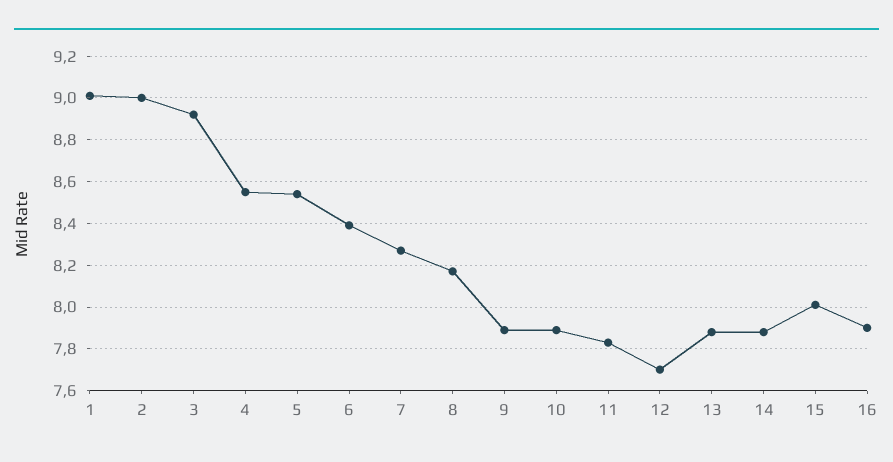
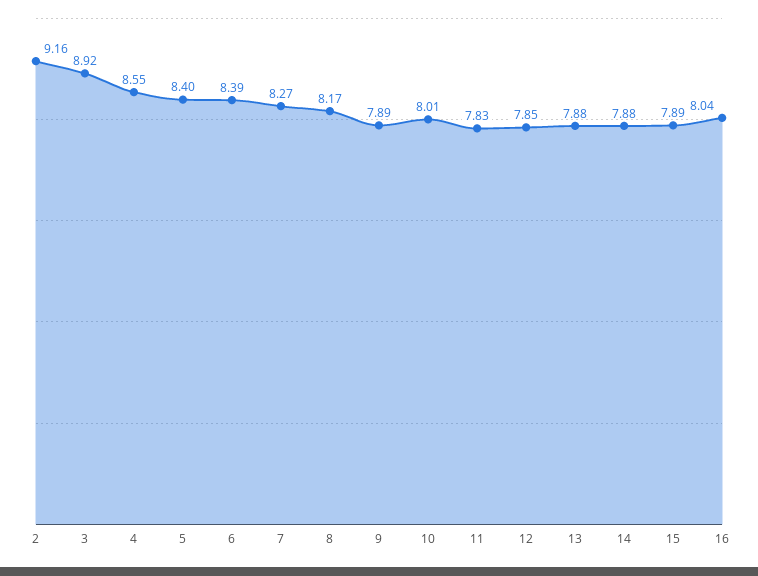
1: 9 -> none
2: 9 -> 9.16
5: 8.55 -> 8.4
10: 7.9 -> 8.01
12: 7.7 -> 7.85
15: 8 -> 7.89
16: 7.9 -> 8.04

